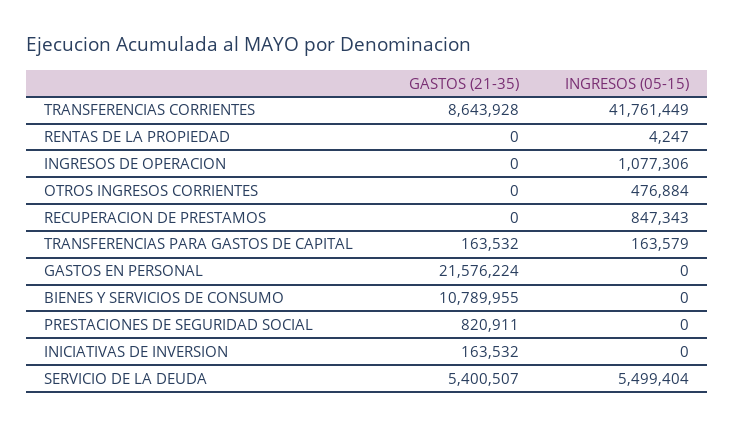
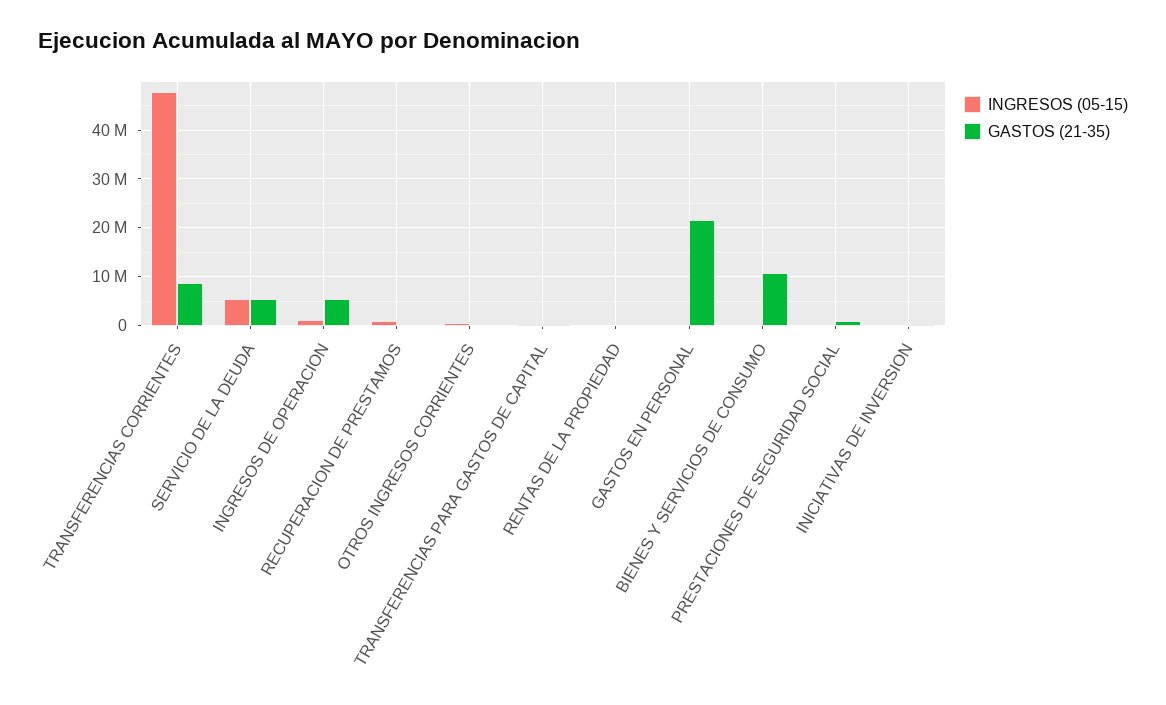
INGRESOS (05-15), TRANSFERENCIAS CORRIENTES: 41761449 -> 48000000
GASTOS (21-35), INGRESOS DE OPERACION: 0 -> 6000000

